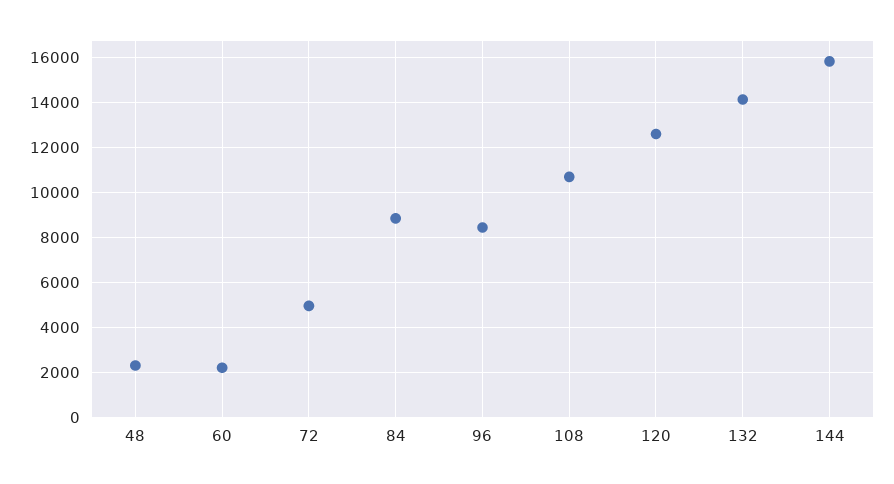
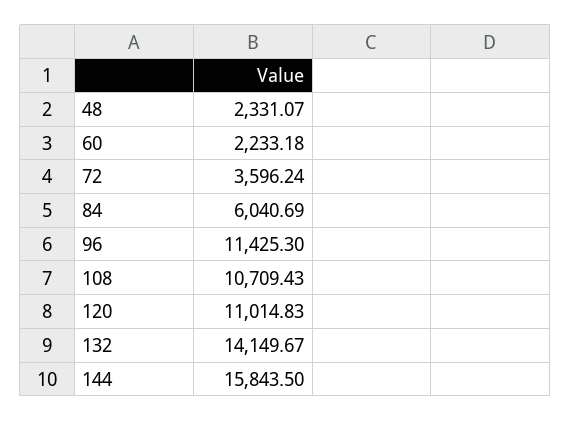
72: 5000 -> 3596.24
84: 9000 -> 6040.69
96: 8500 -> 11425.3
120: 12500 -> 11014.83

